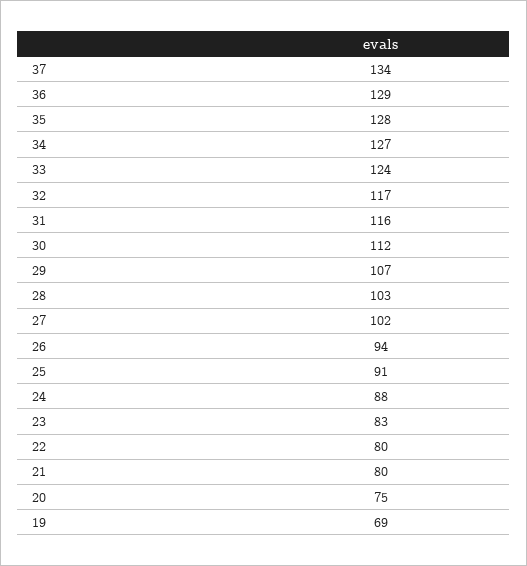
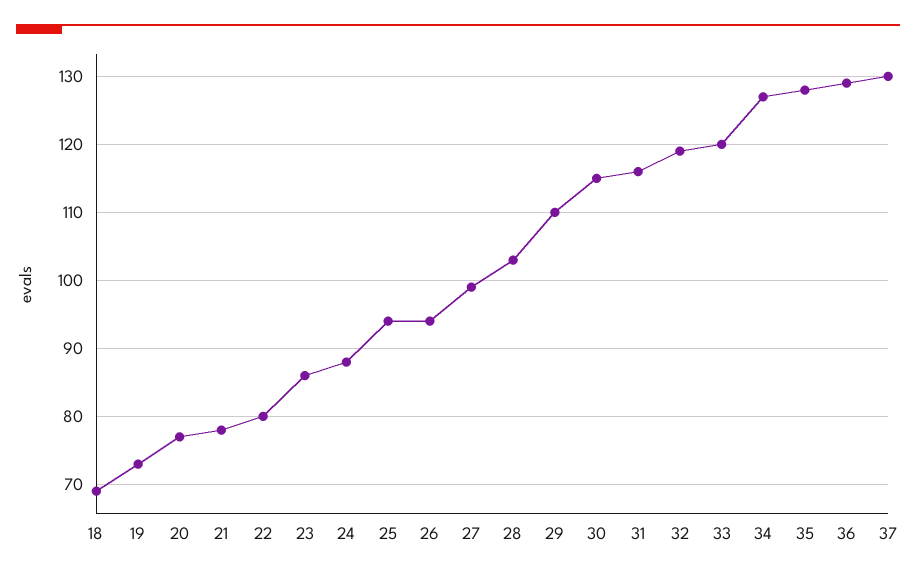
37: 134 -> 130
33: 124 -> 120
32: 117 -> 119
30: 112 -> 115
29: 107 -> 110
27: 102 -> 99
25: 91 -> 94
23: 83 -> 86
21: 80 -> 78
20: 75 -> 77
19: 69 -> 73
18: none -> 69

